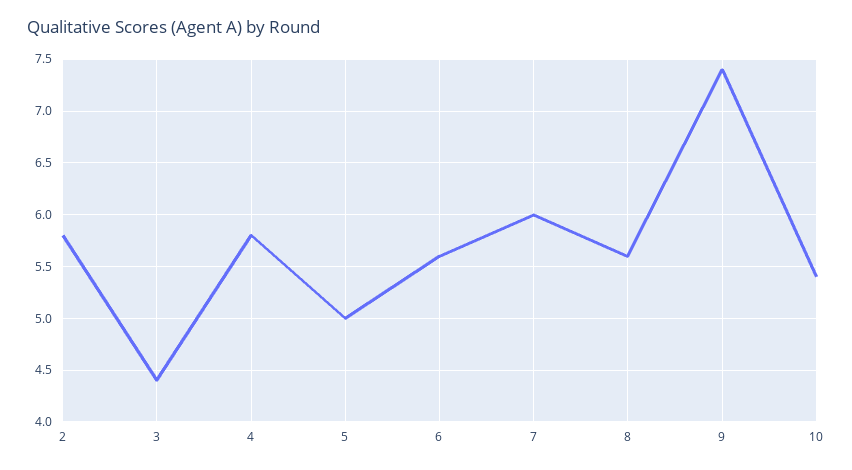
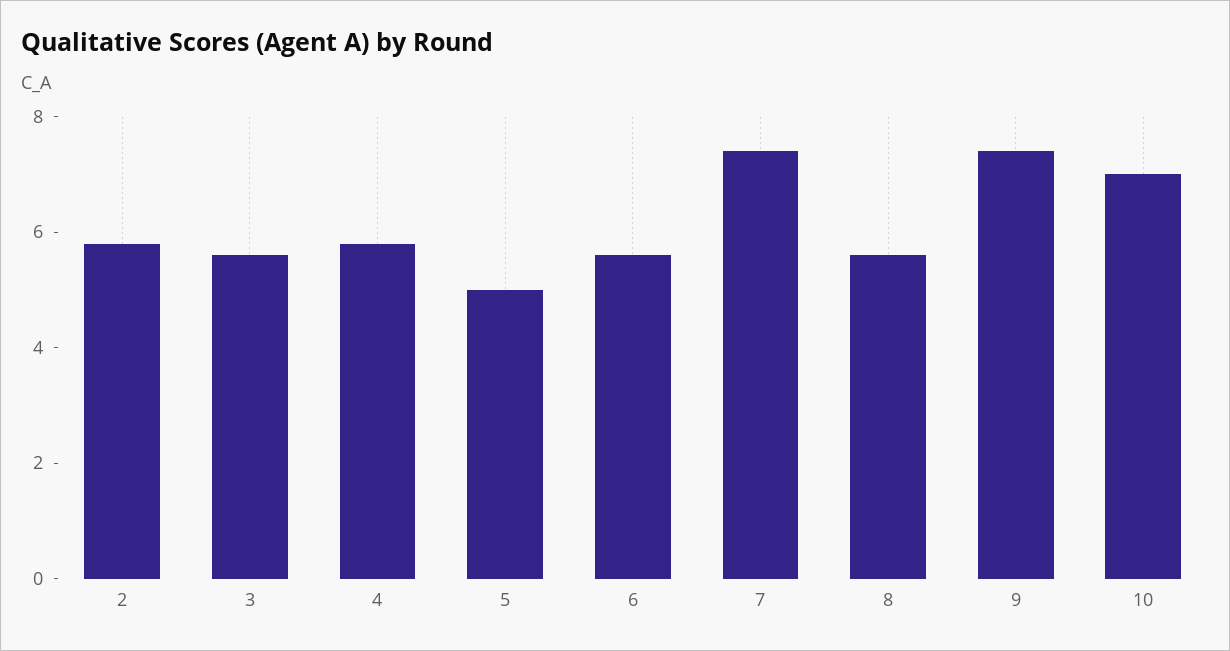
3: 4.4 -> 5.5
7: 6 -> 7.5
10: 5.4 -> 7

